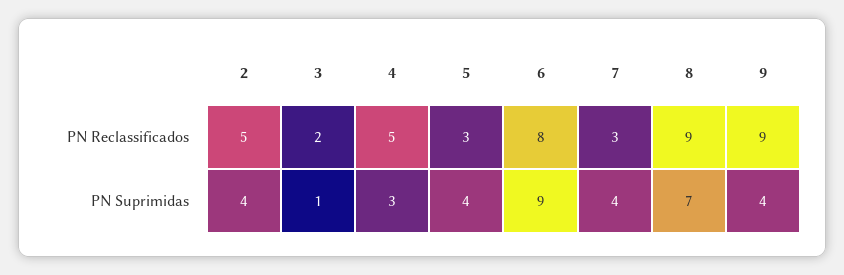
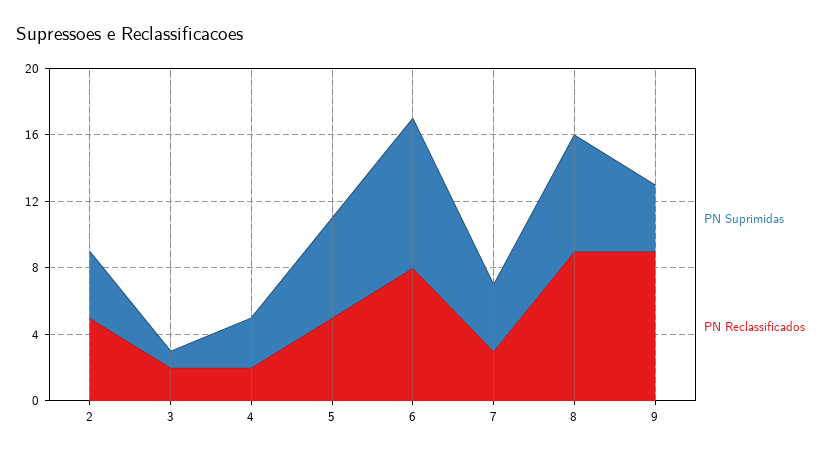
PN Reclassificados, 4: 5 -> 2
PN Reclassificados, 5: 3 -> 5
PN Suprimidas, 5: 4 -> 6

